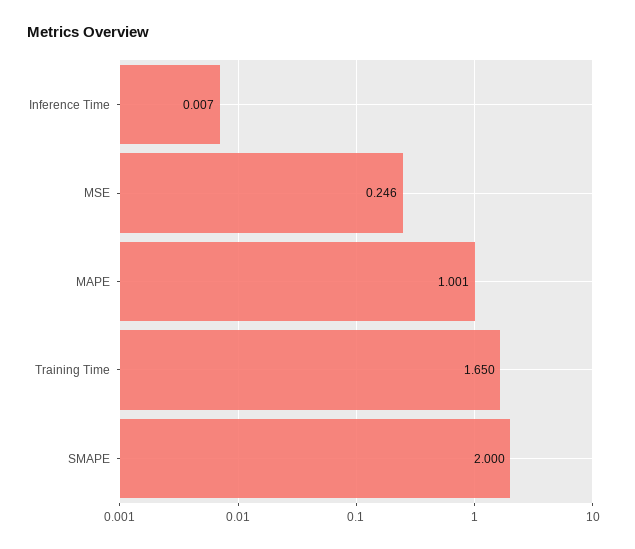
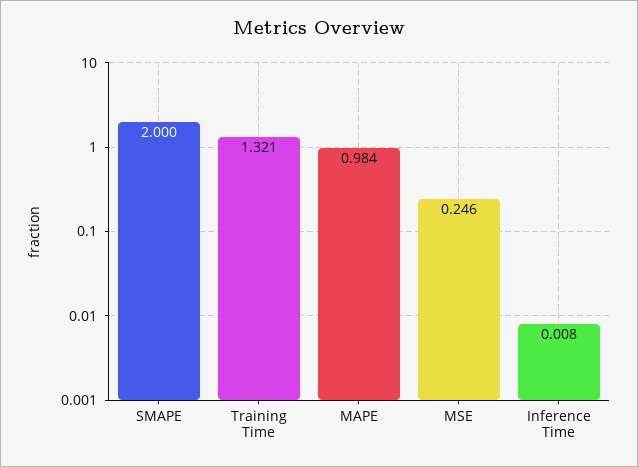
Inference Time: 0.007 -> 0.008
MAPE: 1.001 -> 0.984
Training Time: 1.65 -> 1.321

